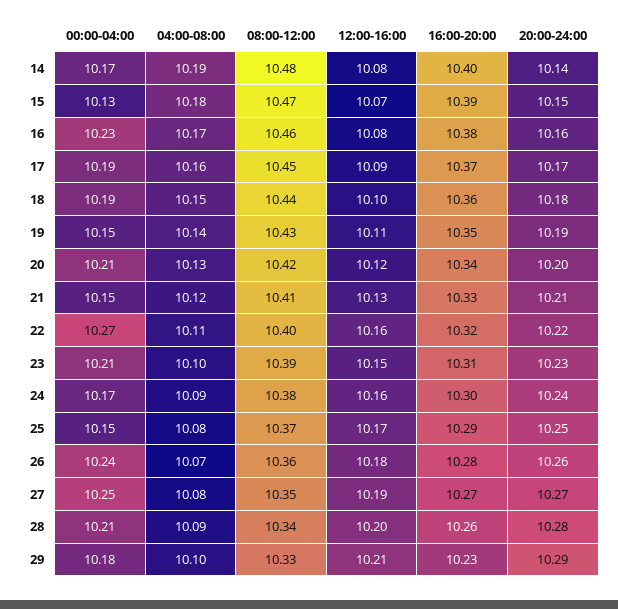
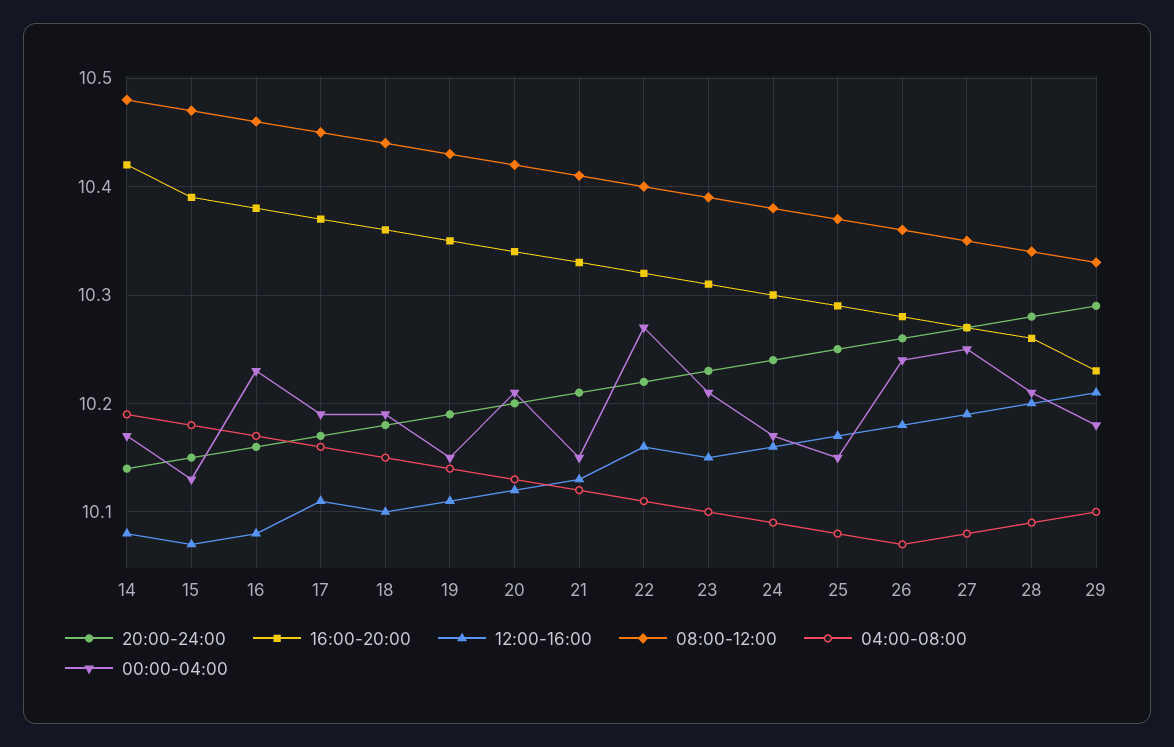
16:00-20:00, 14: 10.4 -> 10.42
12:00-16:00, 17: 10.09 -> 10.11

